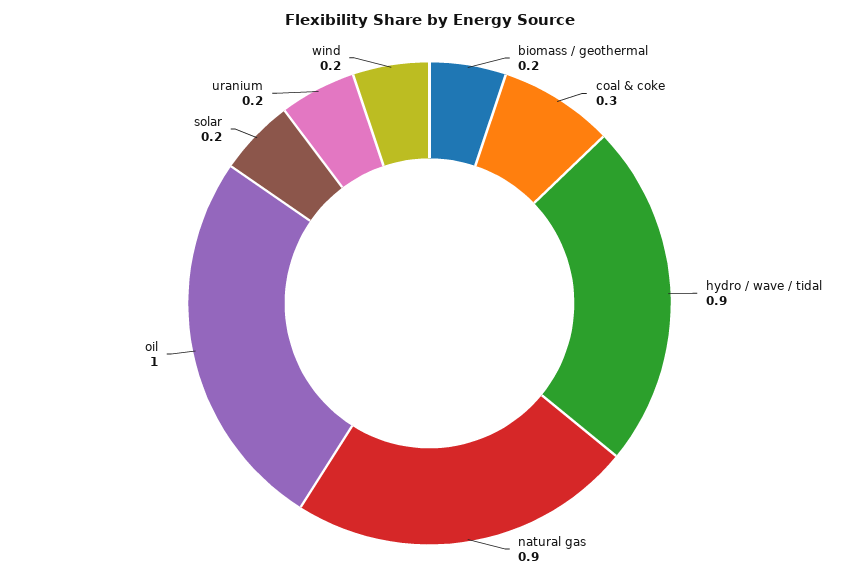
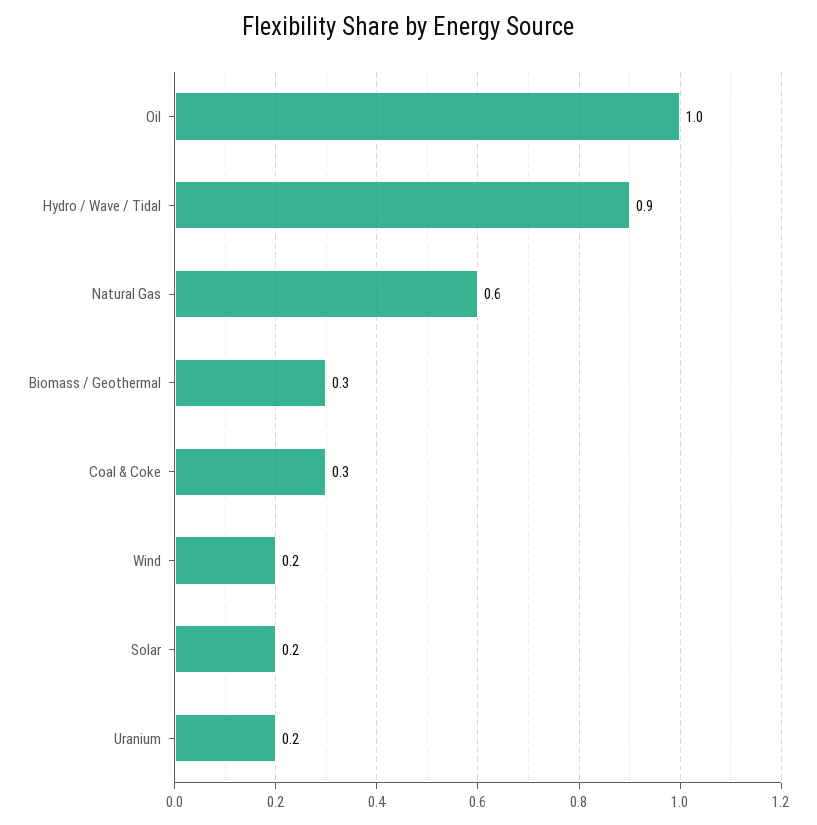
biomass / geothermal: 0.2 -> 0.3
natural gas: 0.9 -> 0.6

